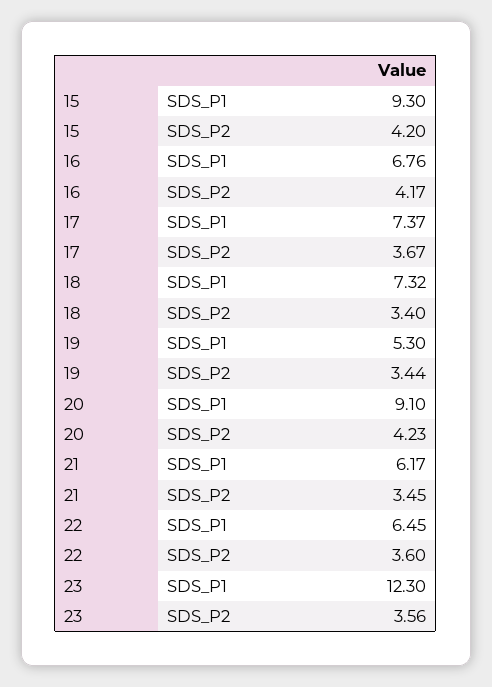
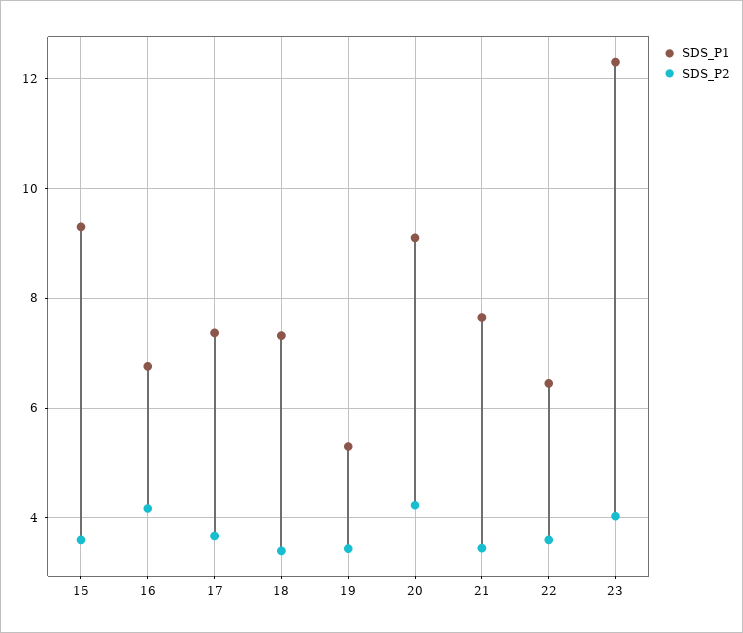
SDS_P2, 15: 4.2 -> 3.6
SDS_P1, 21: 6.17 -> 7.6
SDS_P2, 23: 3.56 -> 4

